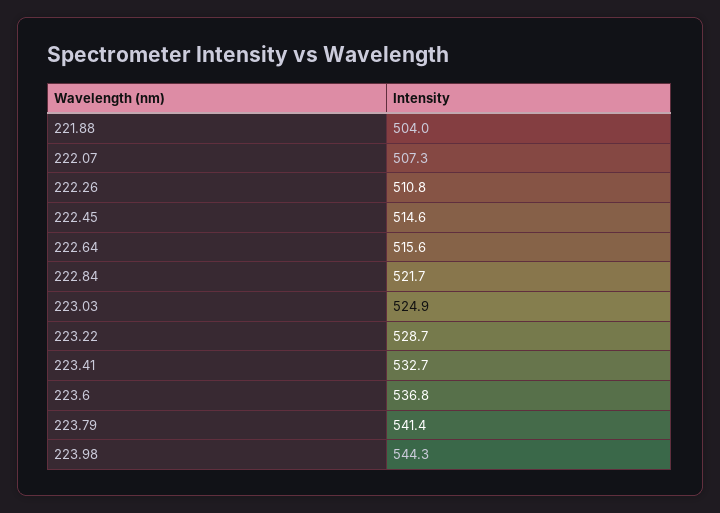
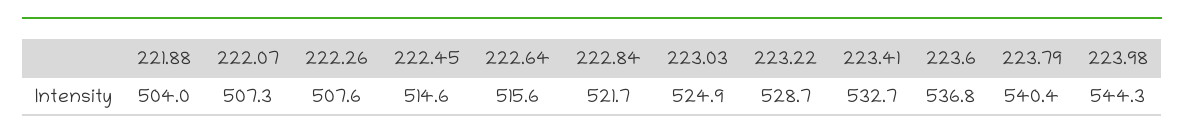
222.26: 510.8 -> 507.6
223.79: 541.4 -> 540.4

